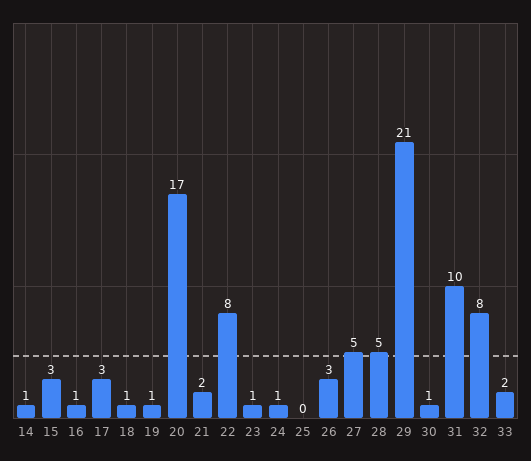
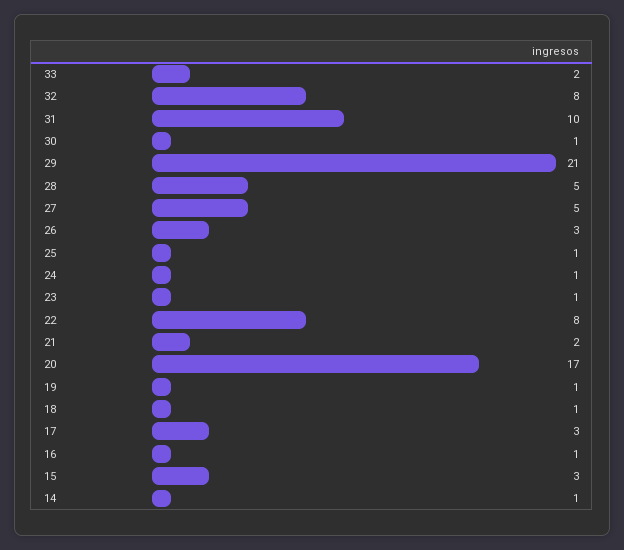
25: 0 -> 1

